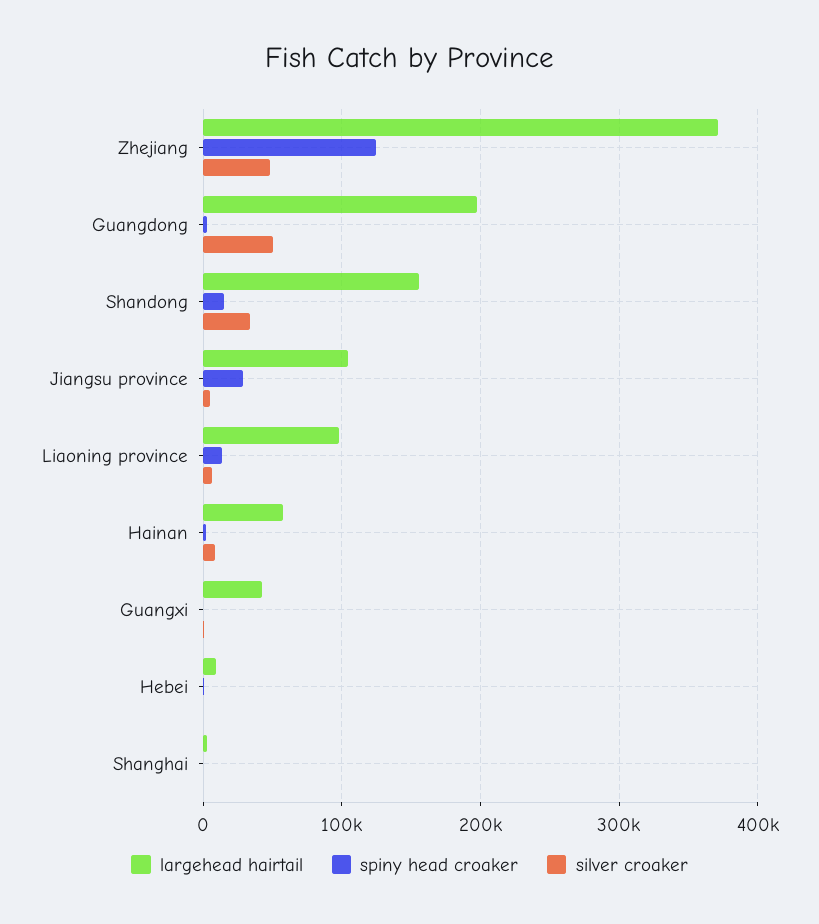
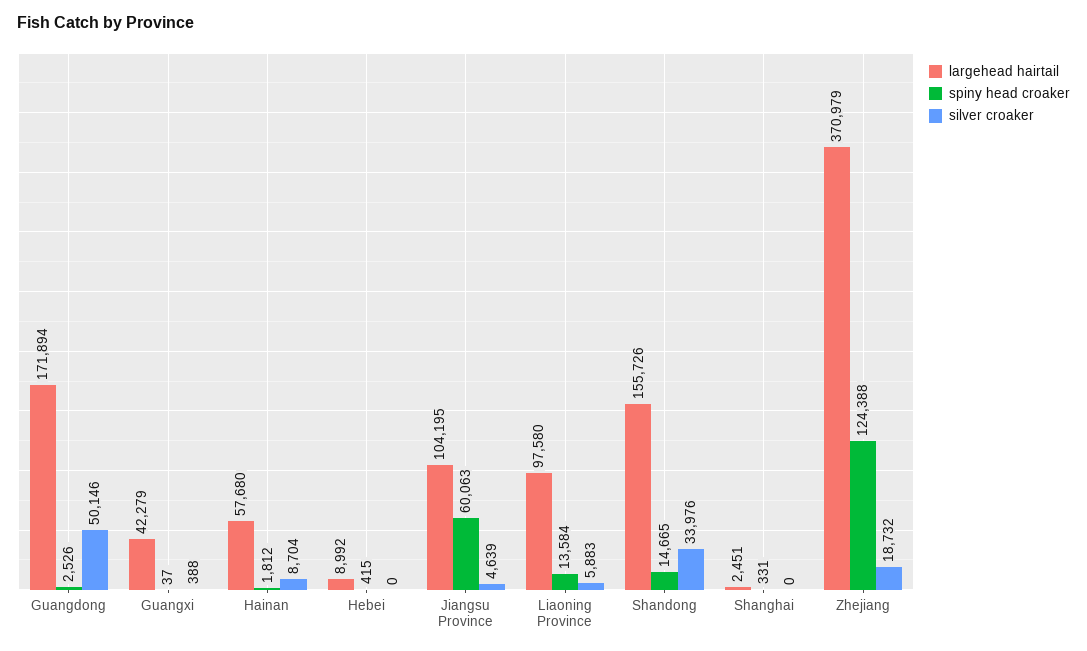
silver croaker, Zhejiang: 50000 -> 18732
largehead hairtail, Guangdong: 200000 -> 171894
spiny head croaker, Jiangsu province: 30000 -> 60063

